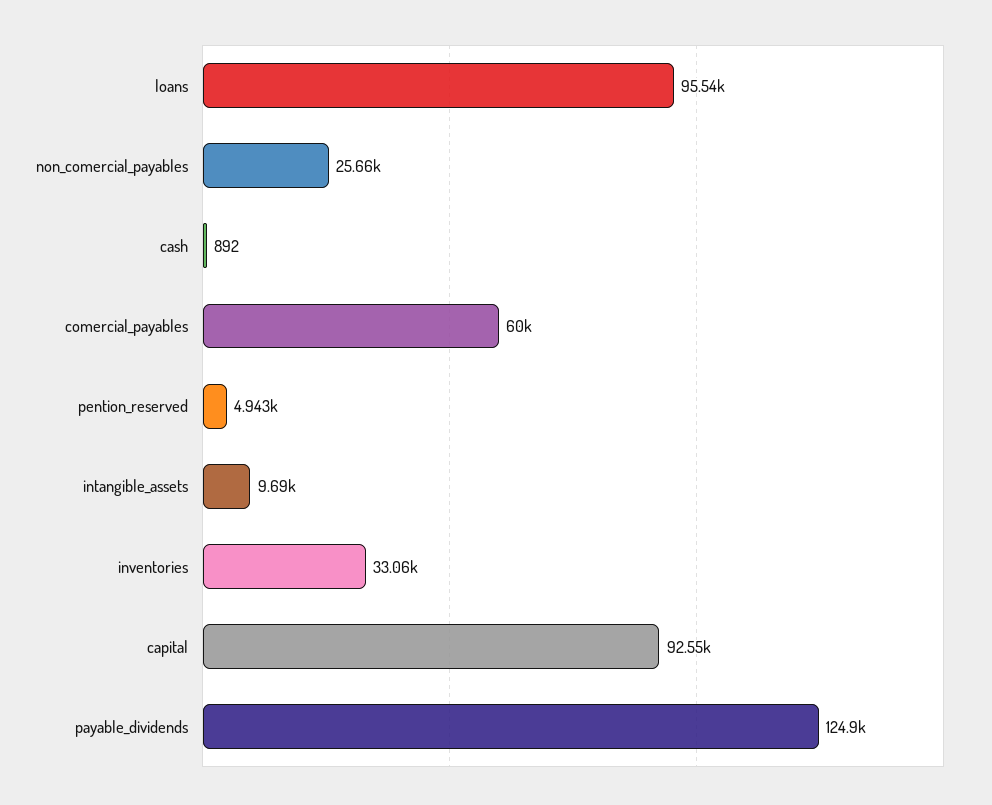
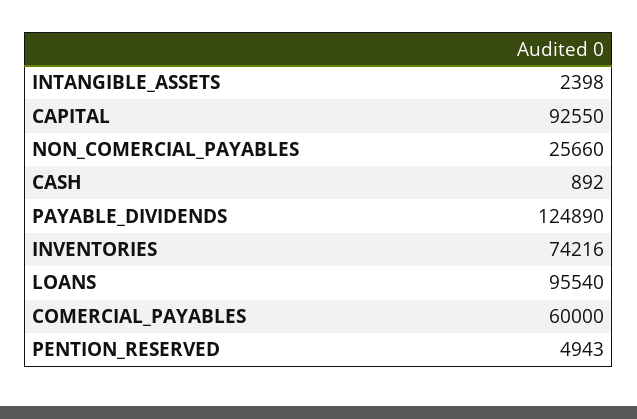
intangible_assets: 9690 -> 2398
inventories: 33060 -> 74216

